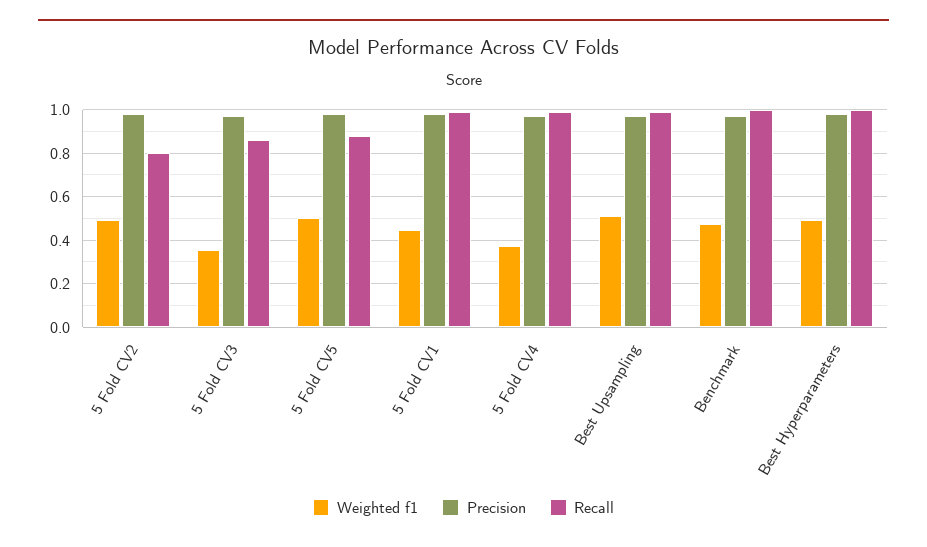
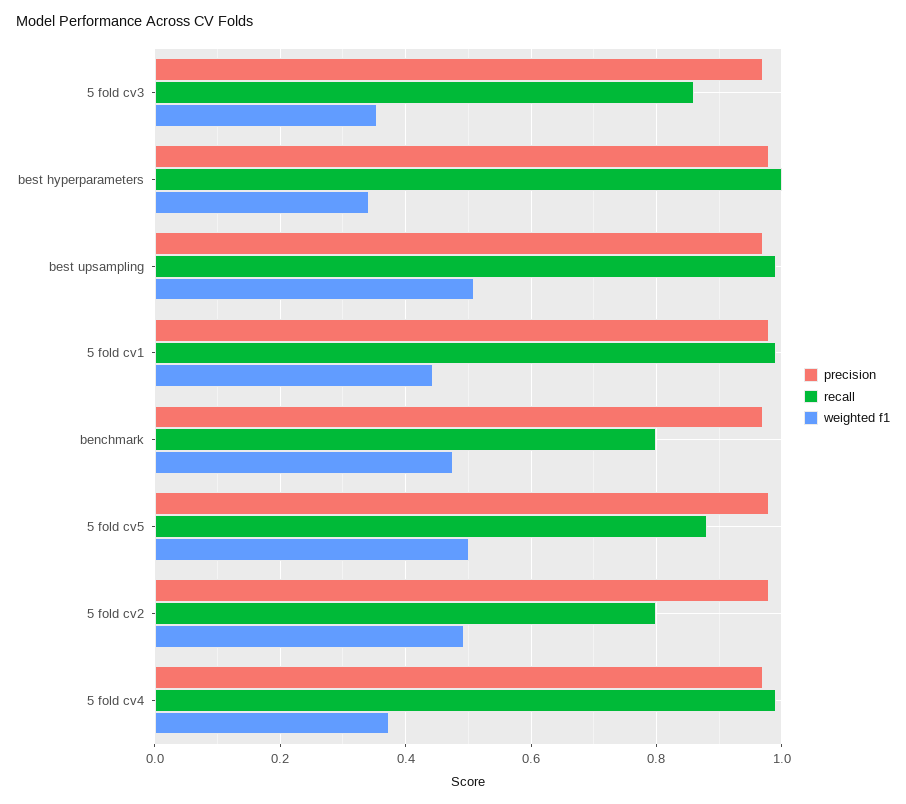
Recall, Benchmark: 1 -> 0.8
Weighted f1, Best Hyperparameters: 0.5 -> 0.34

